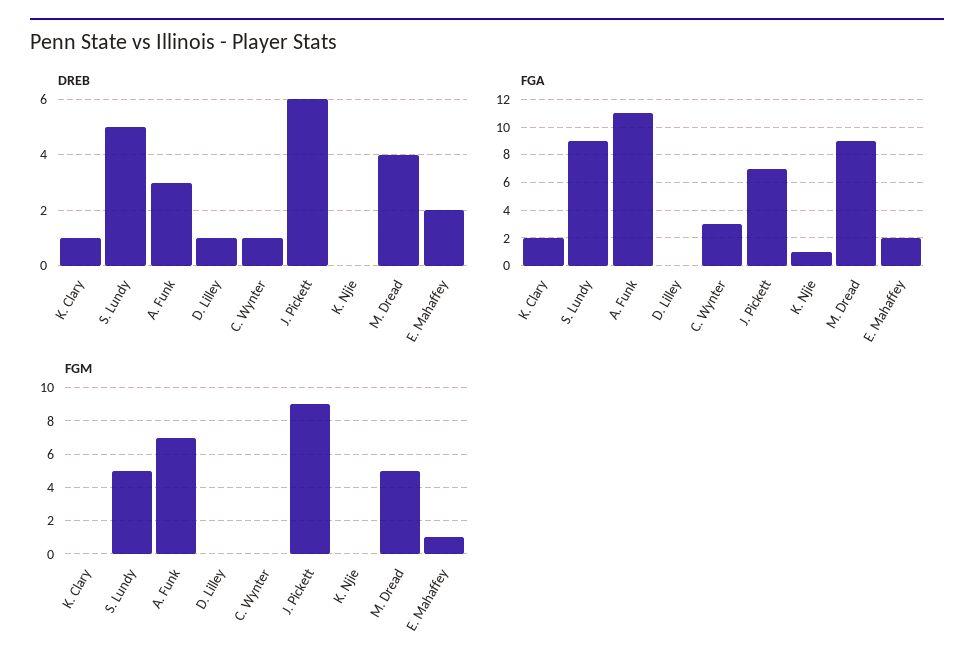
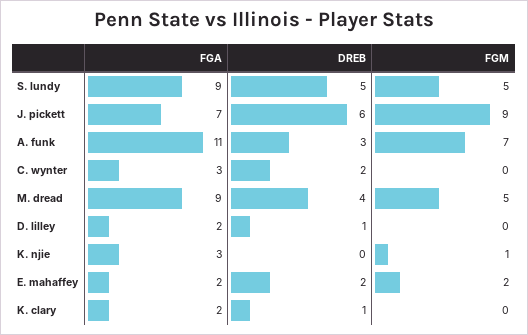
DREB, C. Wynter: 1 -> 2
FGA, D. Lilley: 0 -> 2
FGA, K. Njie: 1 -> 3
FGM, K. Njie: 0 -> 1
FGM, E. Mahaffey: 1 -> 2

